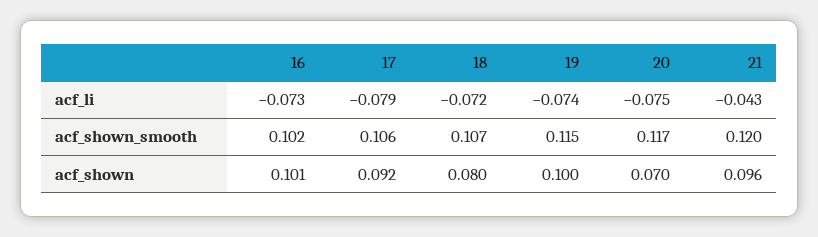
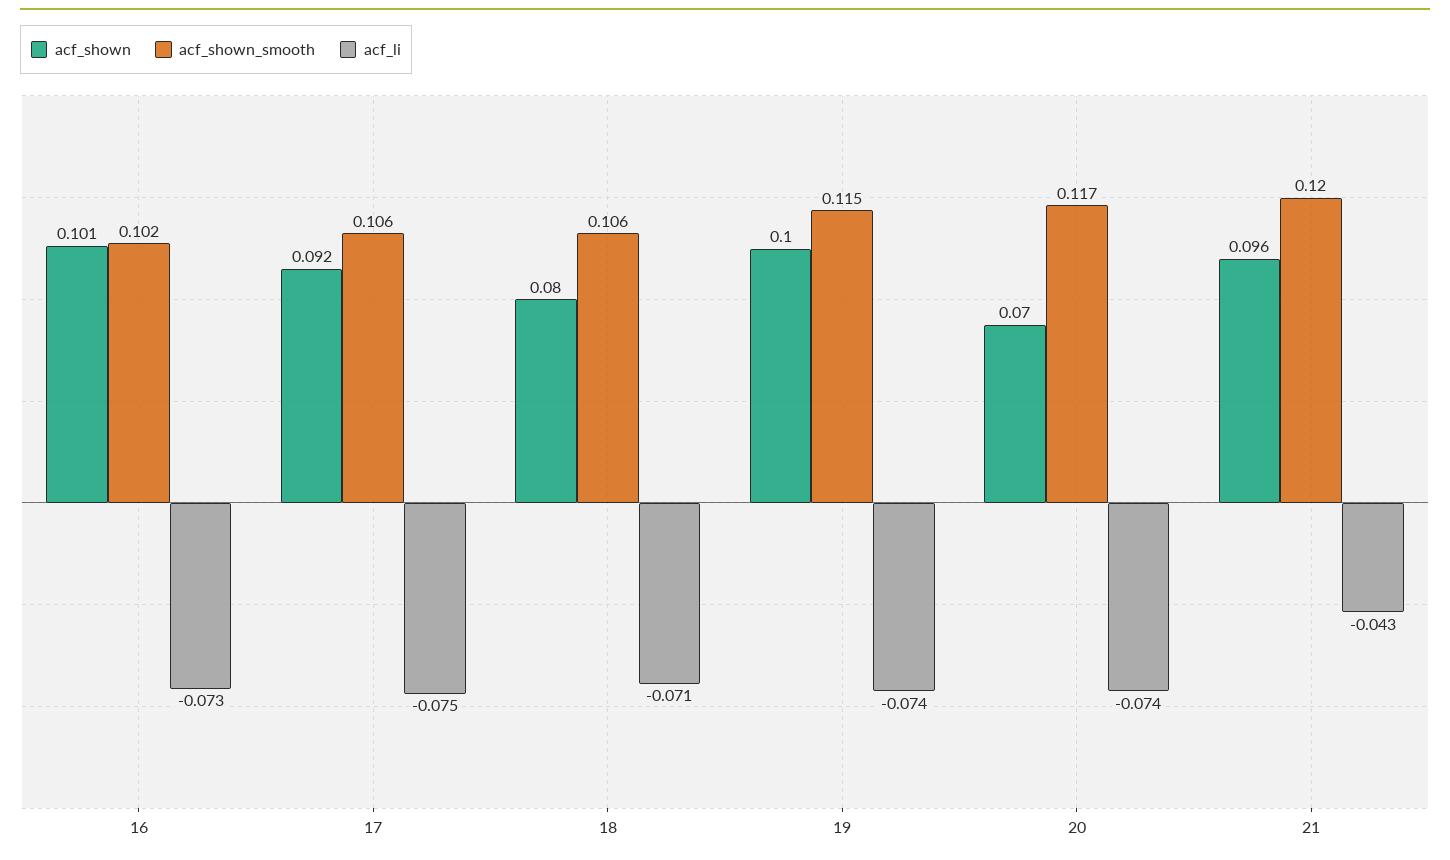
acf_li, 17: -0.079 -> -0.075
acf_li, 18: -0.072 -> -0.071
acf_li, 20: -0.075 -> -0.074
acf_shown_smooth, 18: 0.107 -> 0.106

